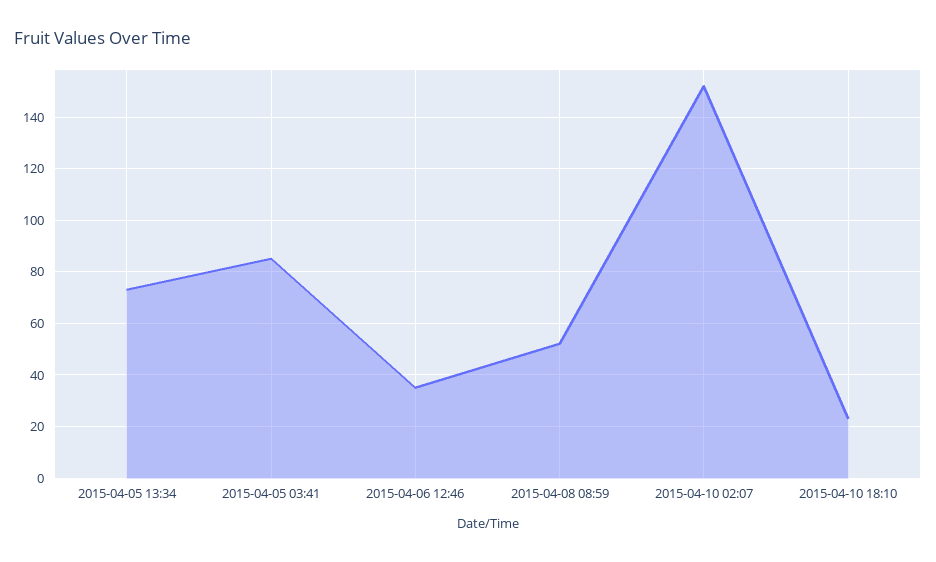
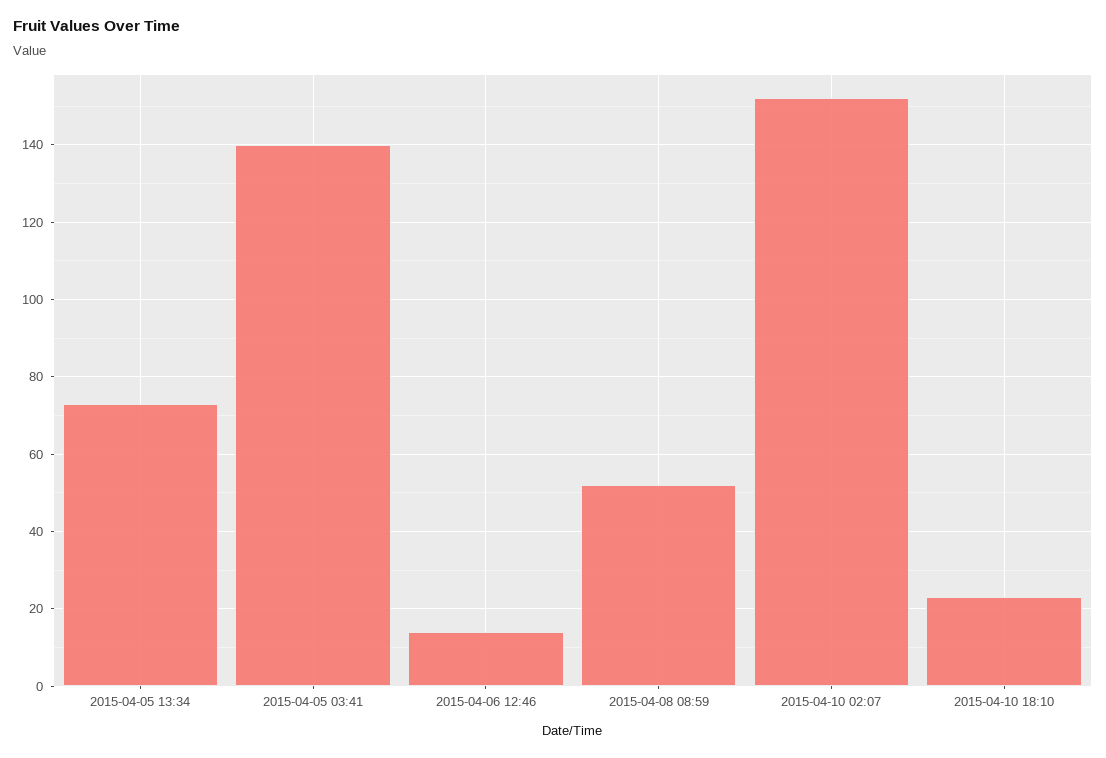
2015-04-05 03:41: 85 -> 140
2015-04-06 12:46: 35 -> 15

